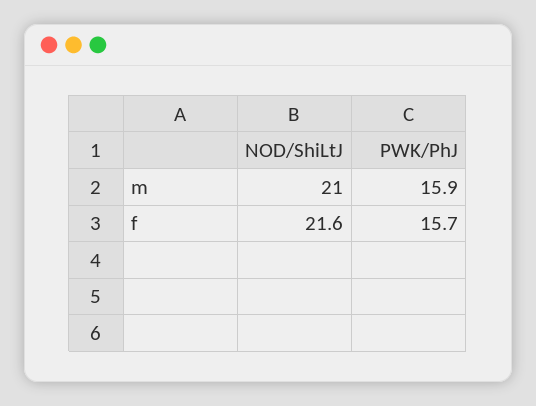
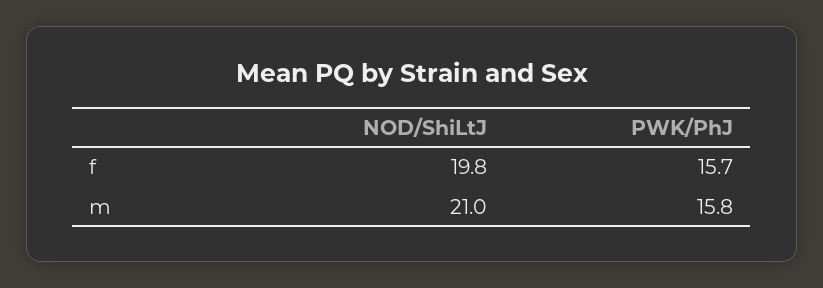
PWK/PhJ, m: 15.9 -> 15.8
NOD/ShiLtJ, f: 21.6 -> 19.8

